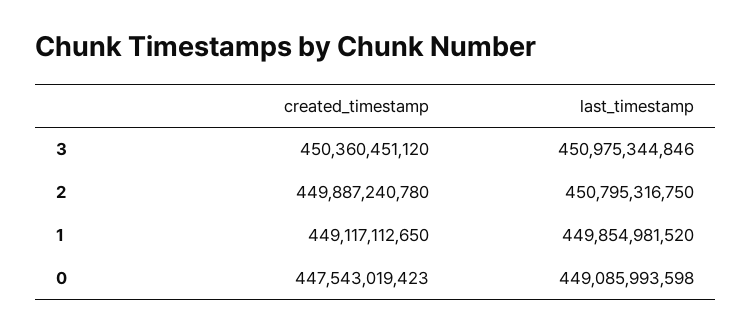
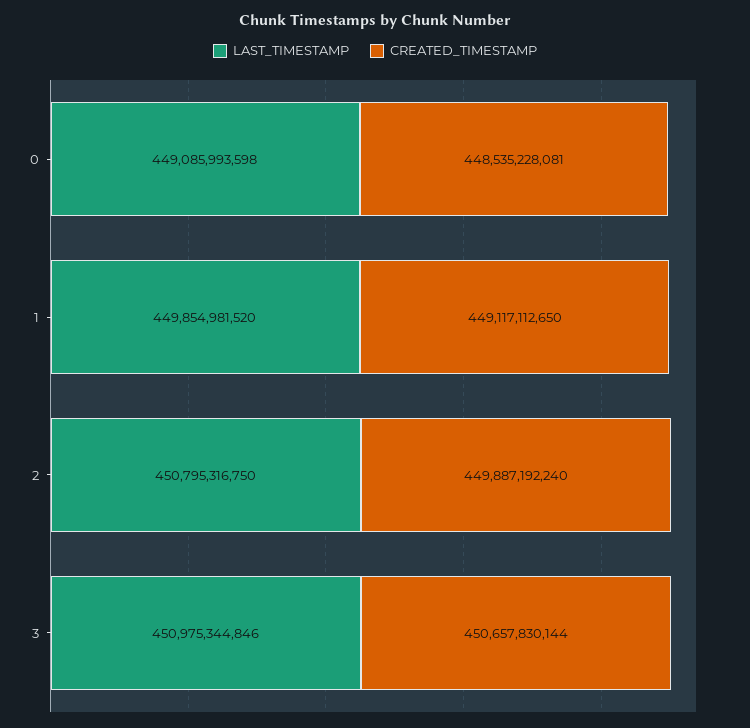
created_timestamp, 3: 450360451120 -> 450657830144
created_timestamp, 2: 449887240780 -> 449887192240
created_timestamp, 0: 447543019423 -> 448535228081

